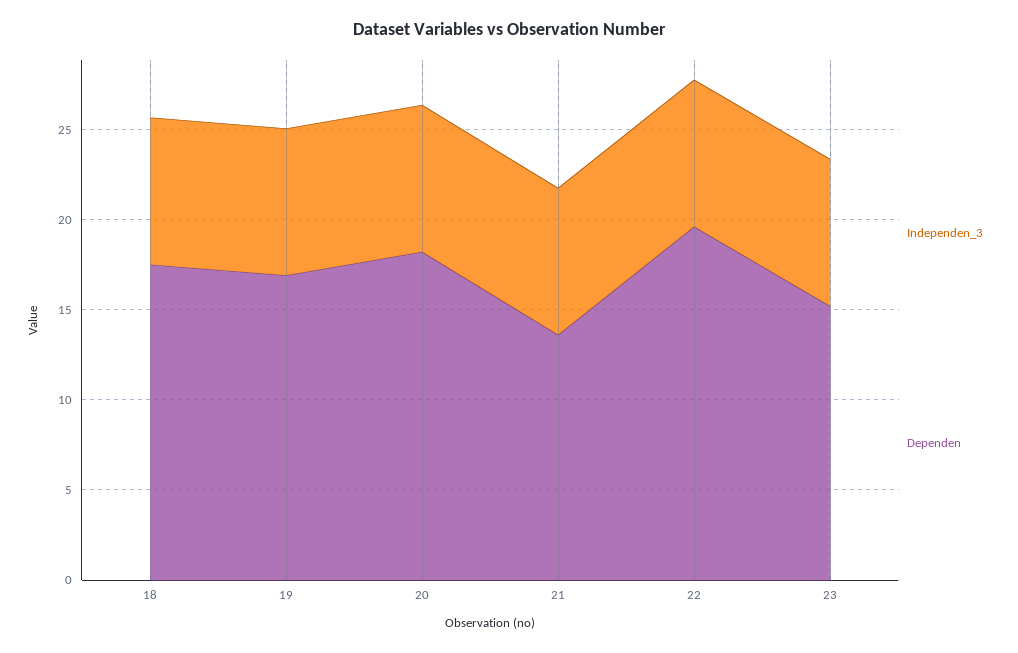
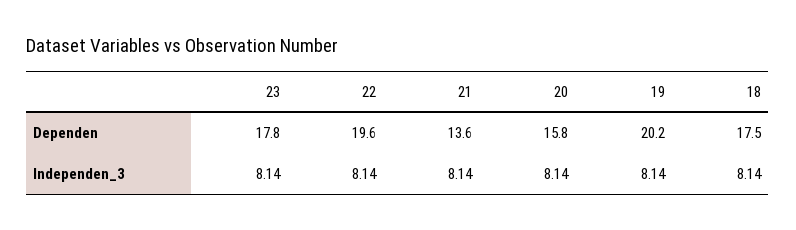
Dependen, 19: 17 -> 20.2
Dependen, 20: 18 -> 15.8
Dependen, 23: 15 -> 17.8

